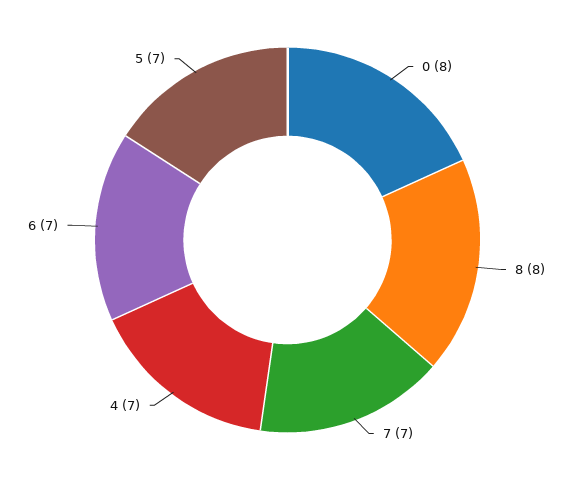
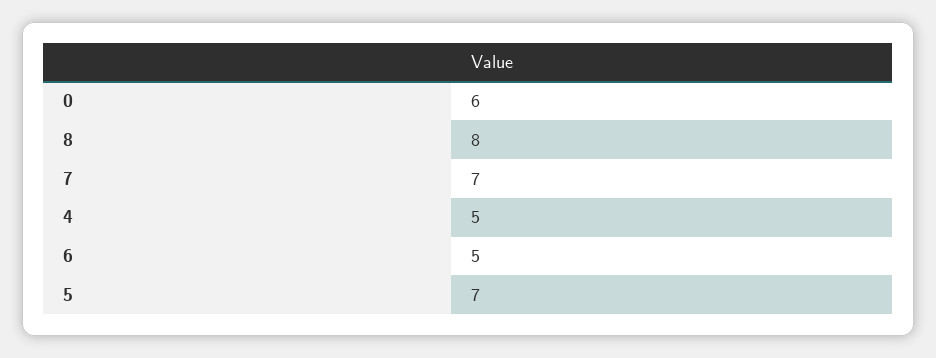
0: 8 -> 6
4: 7 -> 5
6: 7 -> 5

